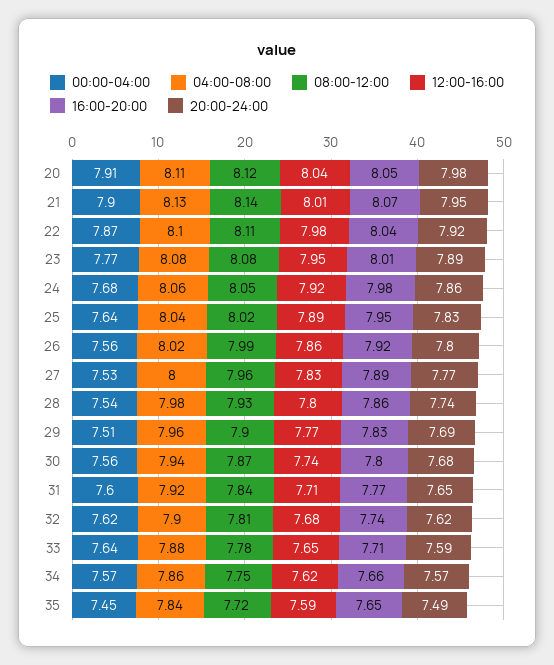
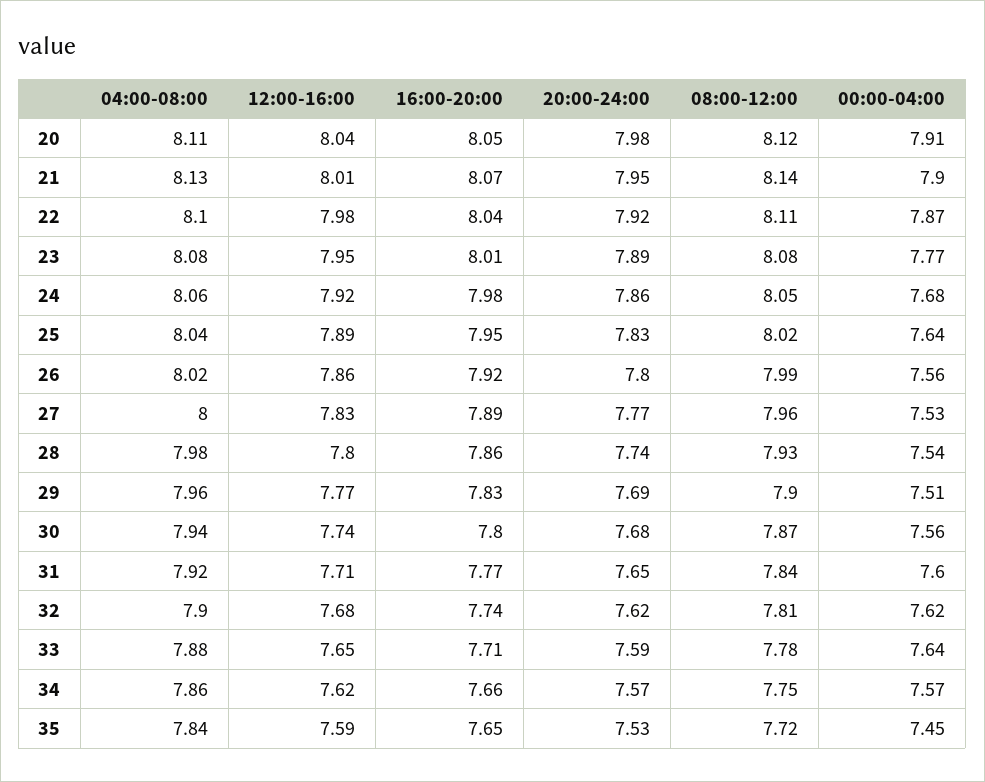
20:00-24:00, 35: 7.49 -> 7.53

